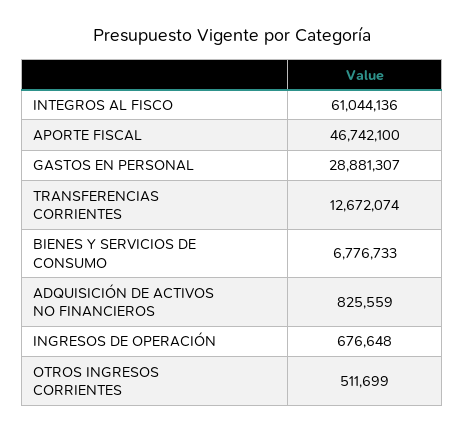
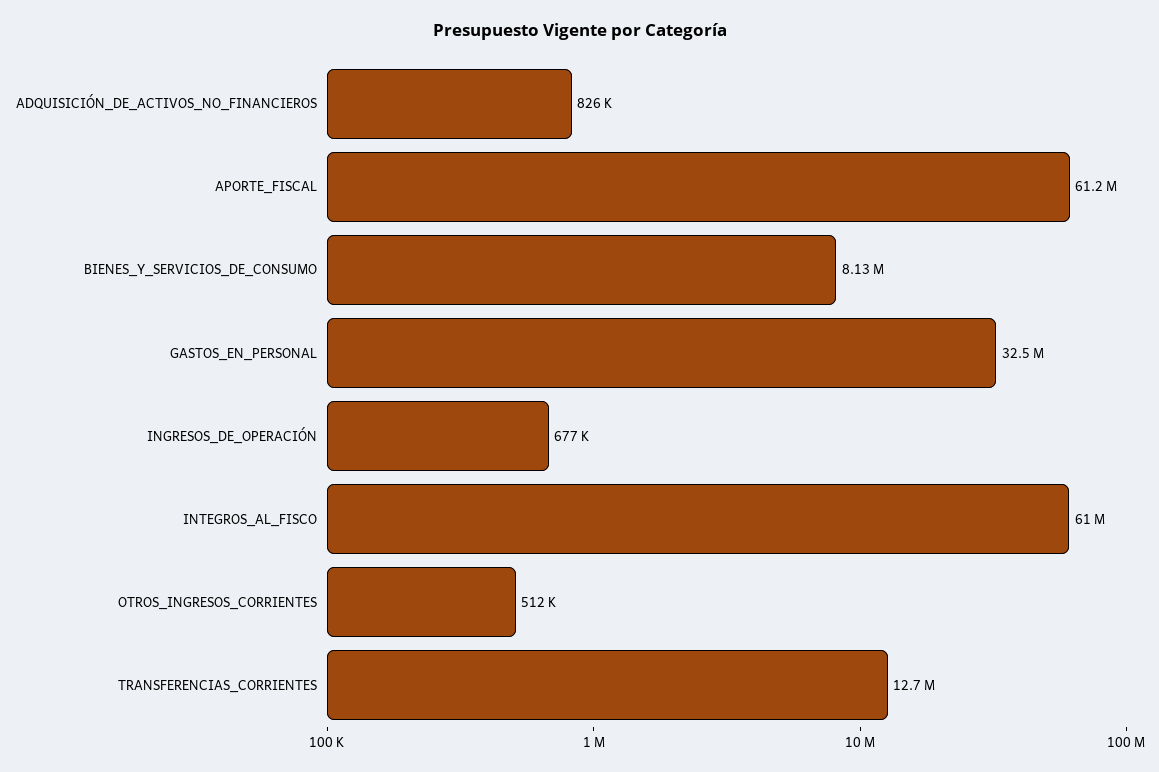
APORTE FISCAL: 46742100 -> 61200000
GASTOS EN PERSONAL: 28881307 -> 32500000
BIENES Y SERVICIOS DE CONSUMO: 6776733 -> 8130000

